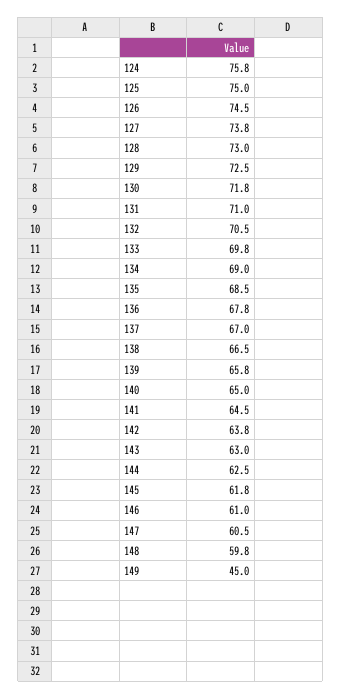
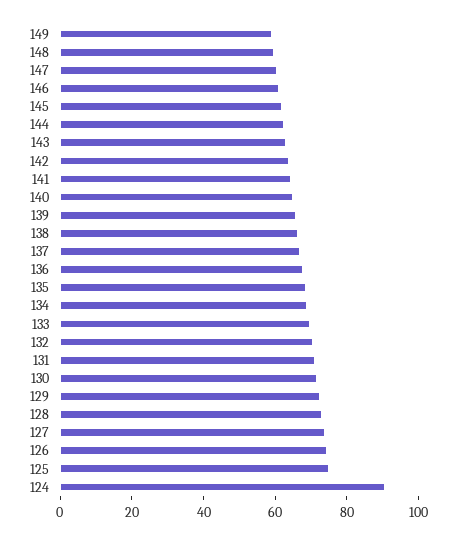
124: 75.8 -> 90
149: 45 -> 60

